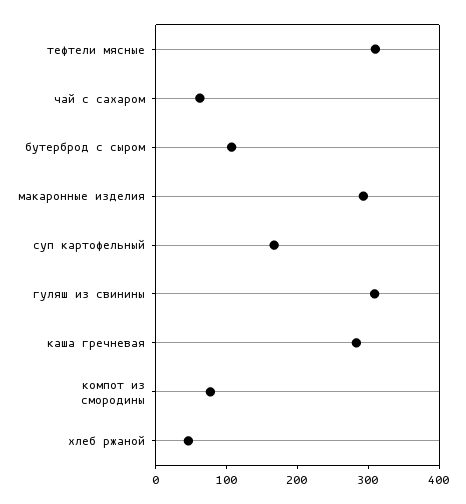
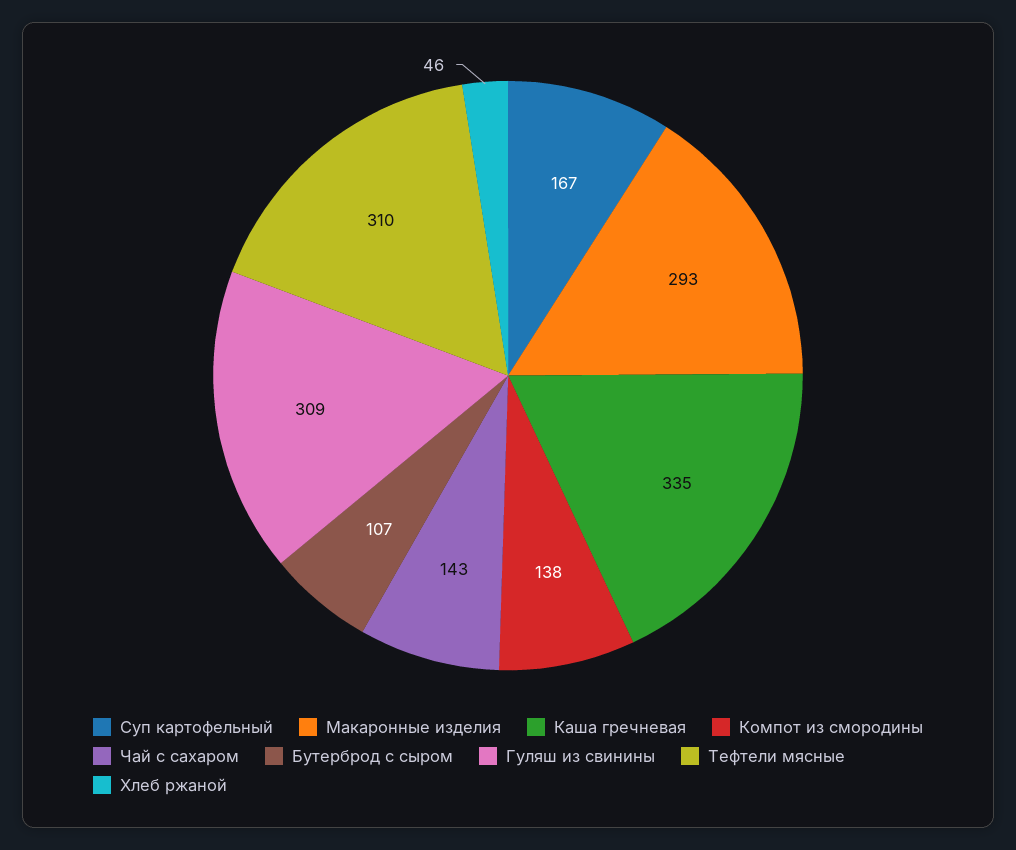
чай с сахаром: 60 -> 143
каша гречневая: 280 -> 335
компот из смородины: 80 -> 138

